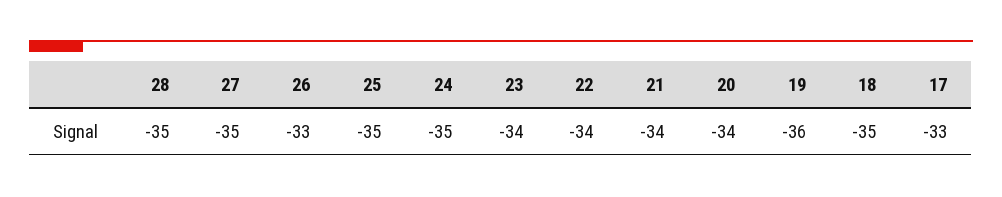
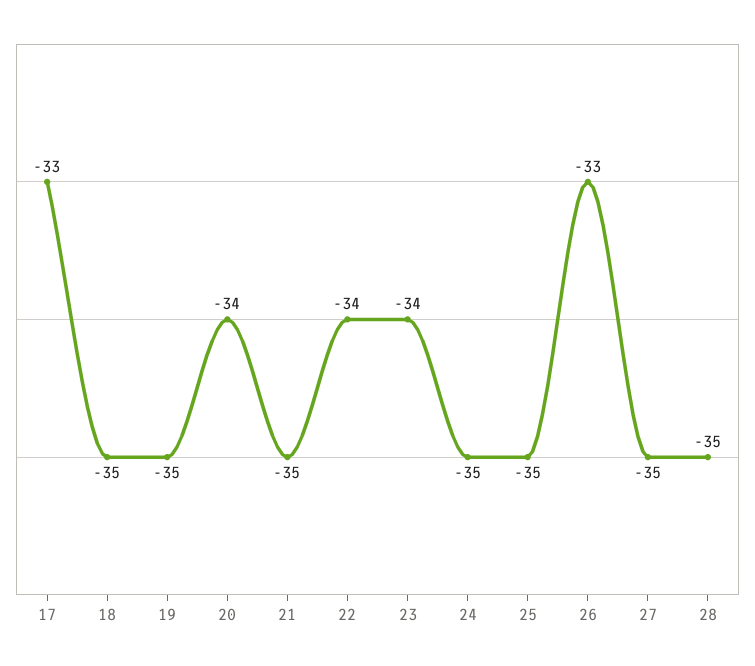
21: -34 -> -35
19: -36 -> -35

